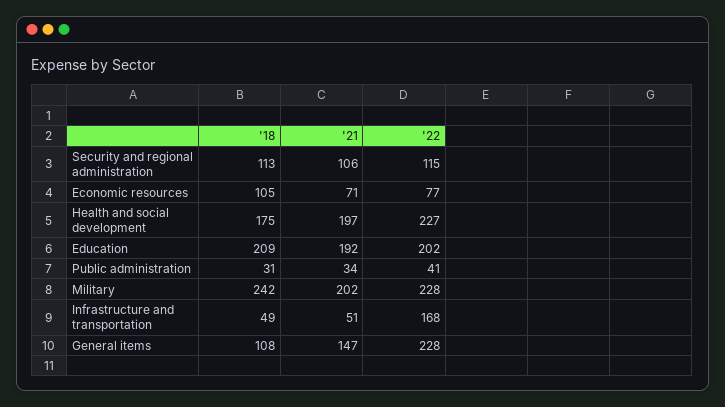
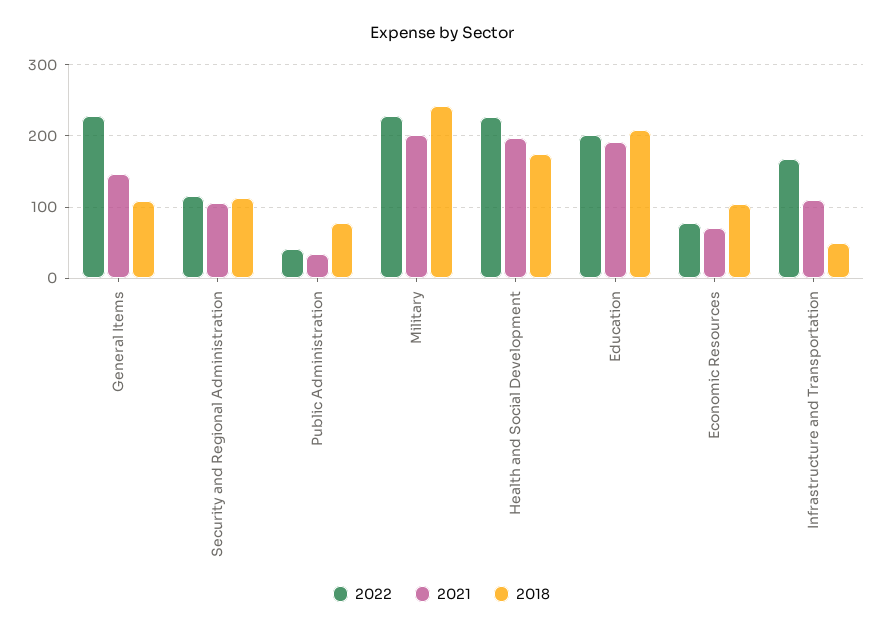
'18, Public administration: 31 -> 80
'21, Infrastructure and transportation: 51 -> 110

